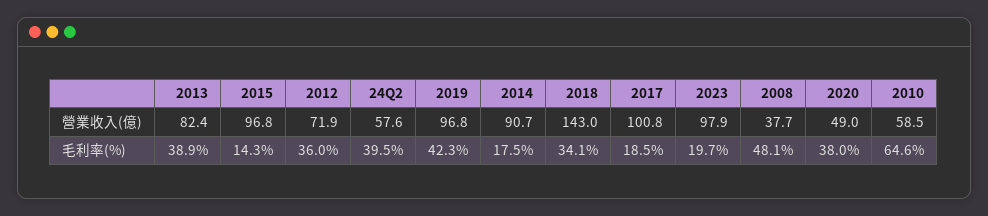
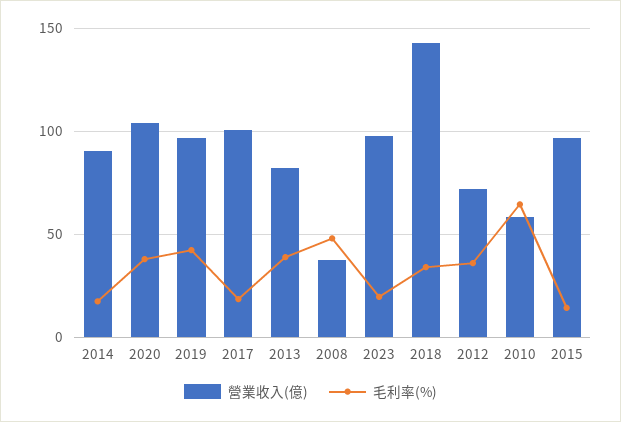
營業收入(億), 24Q2: 57.6 -> none
營業收入(億), 2020: 49 -> 105
毛利率(%), 24Q2: 39.5 -> none

